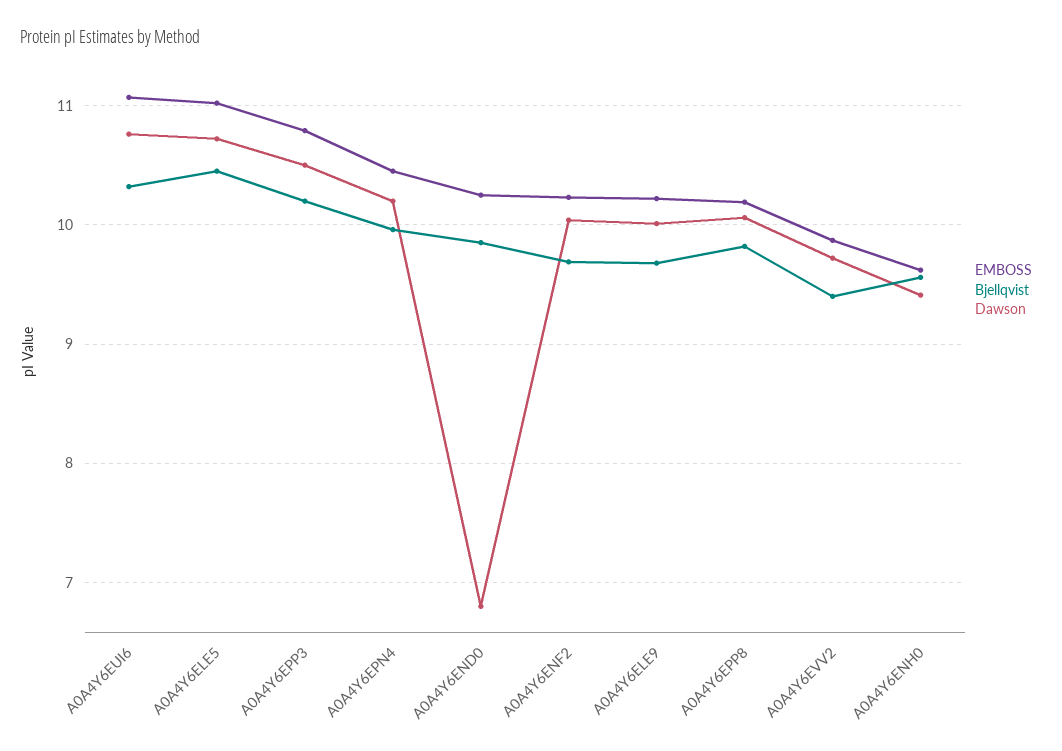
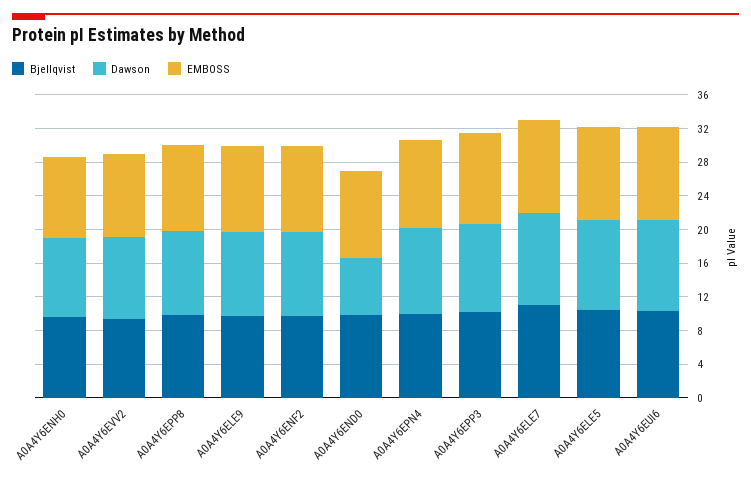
Bjellqvist, A0A4Y6ELE7: none -> 11
Dawson, A0A4Y6ELE7: none -> 11
EMBOSS, A0A4Y6ELE7: none -> 11

